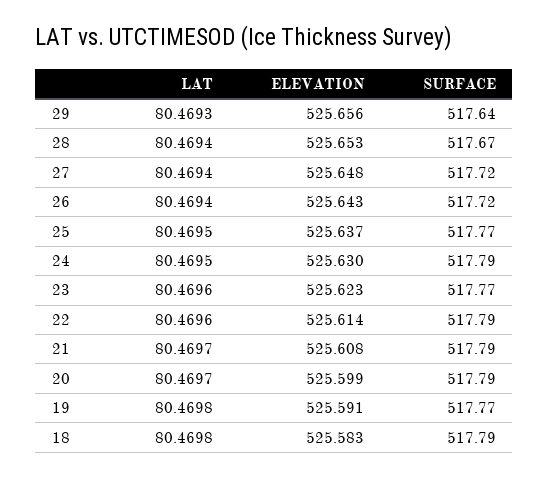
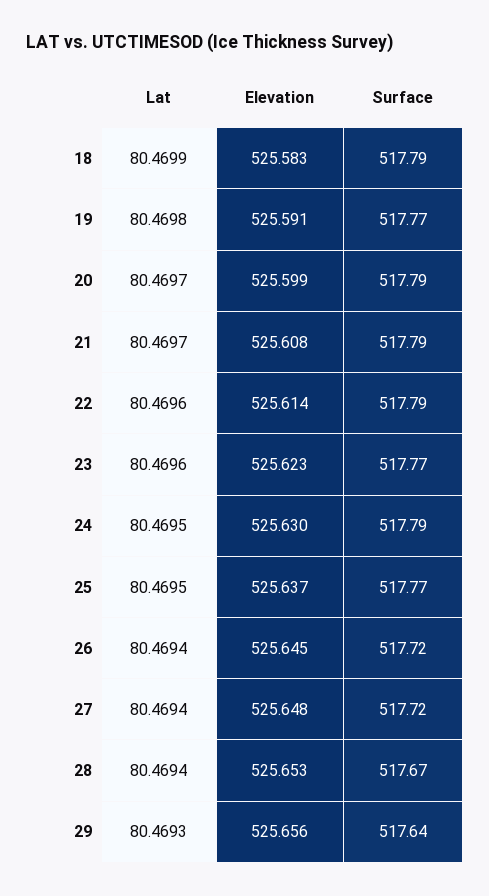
ELEVATION, 26: 525.643 -> 525.645
LAT, 18: 80.4698 -> 80.4699

